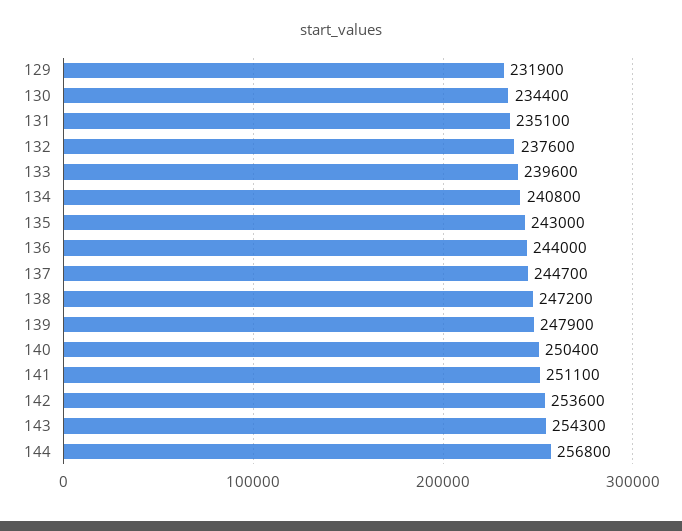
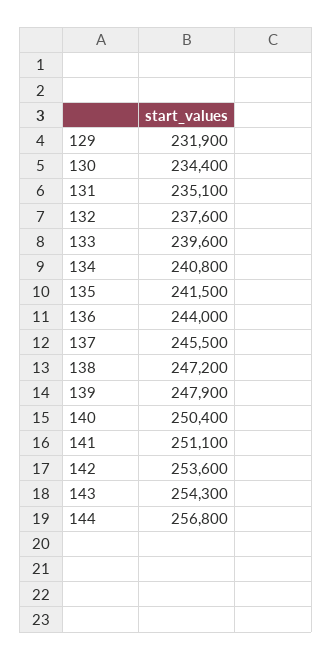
135: 243000 -> 241500
137: 244700 -> 245500

